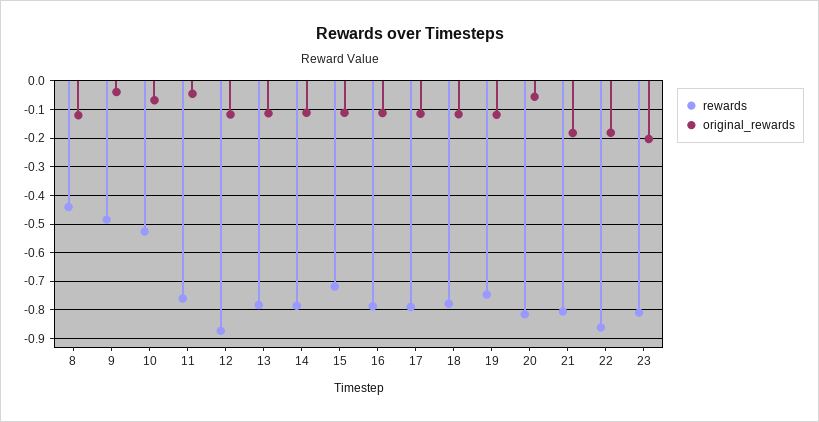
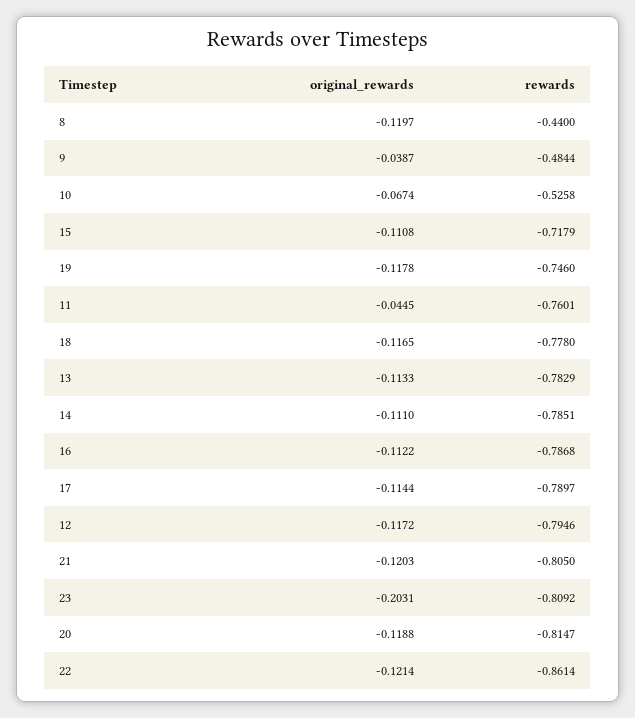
rewards, 12: -0.875 -> -0.7946
original_rewards, 20: -0.05 -> -0.1188
original_rewards, 21: -0.175 -> -0.1203
original_rewards, 22: -0.175 -> -0.1214

